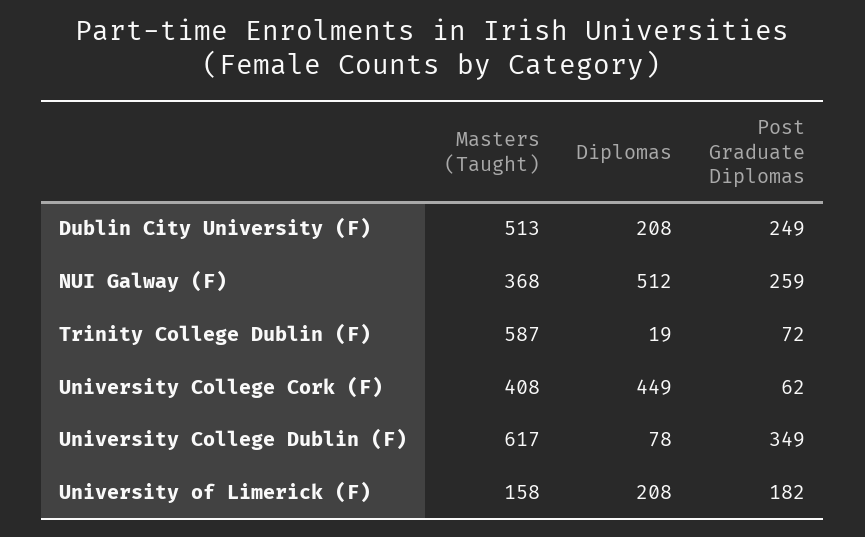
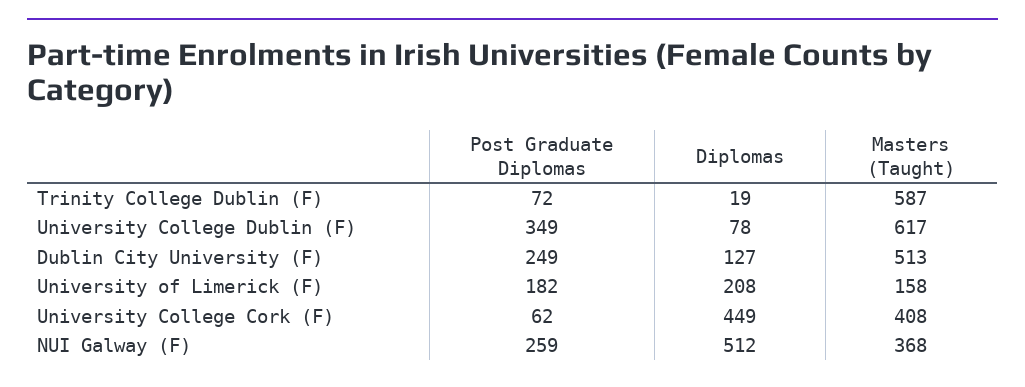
Diplomas, Dublin City University (F): 208 -> 127

